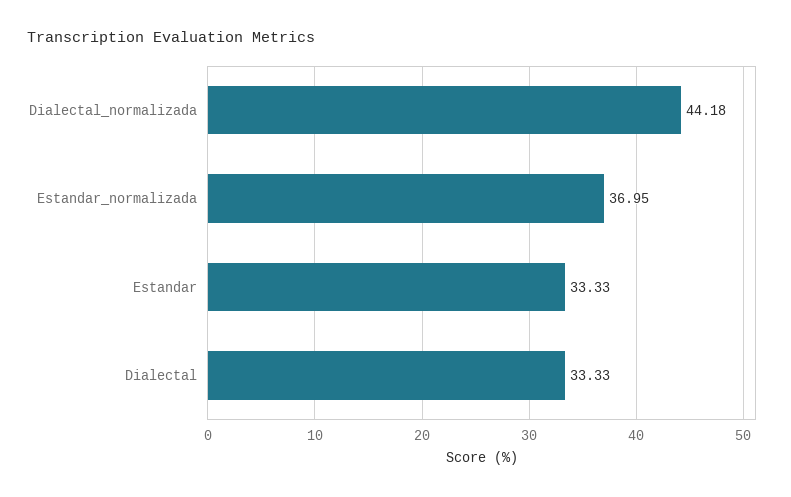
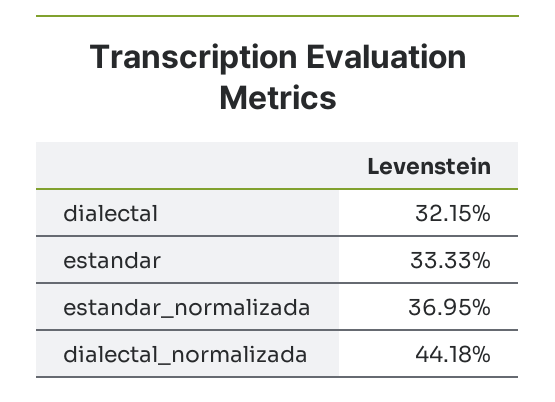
Dialectal: 33.33 -> 32.15

